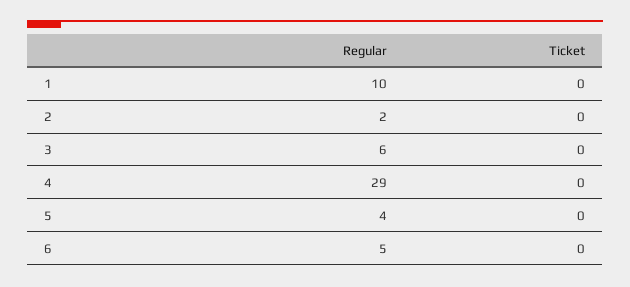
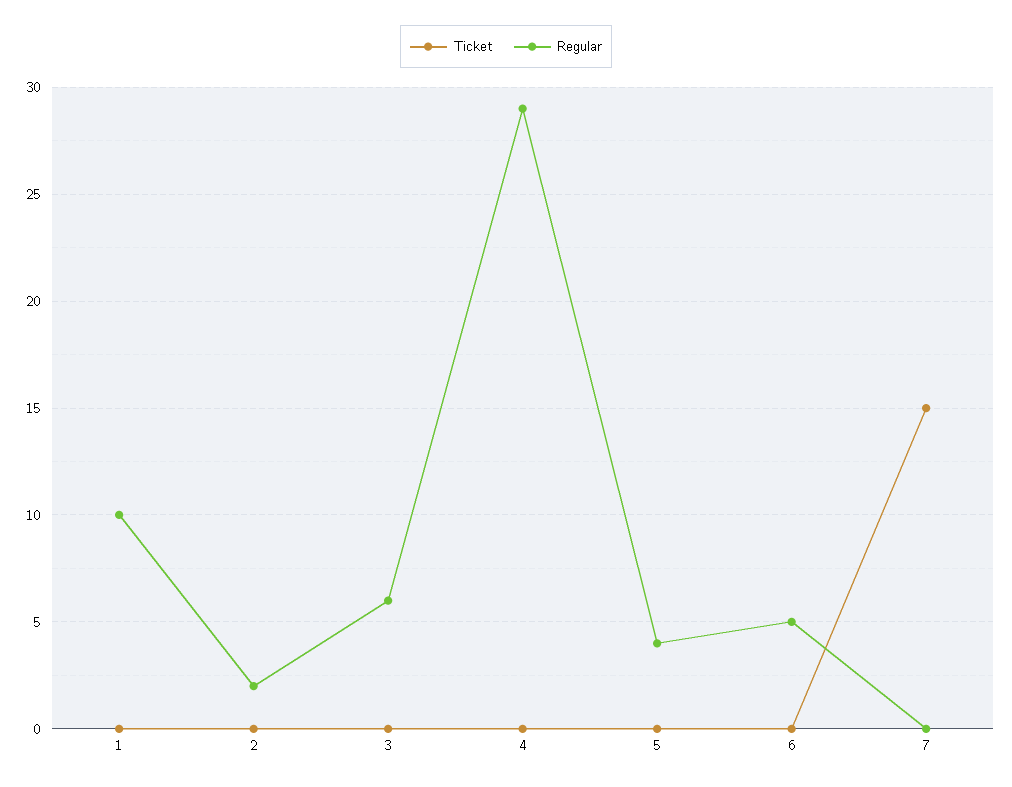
Ticket, 7: none -> 15
Regular, 7: none -> 0

